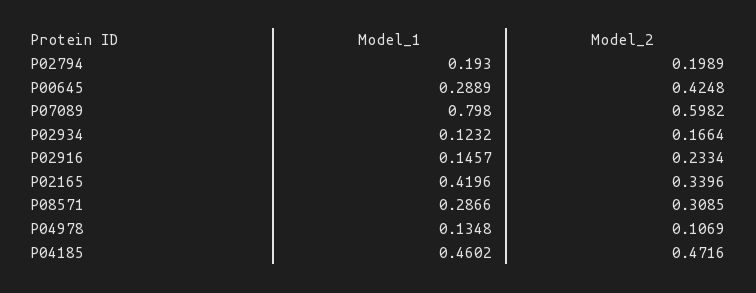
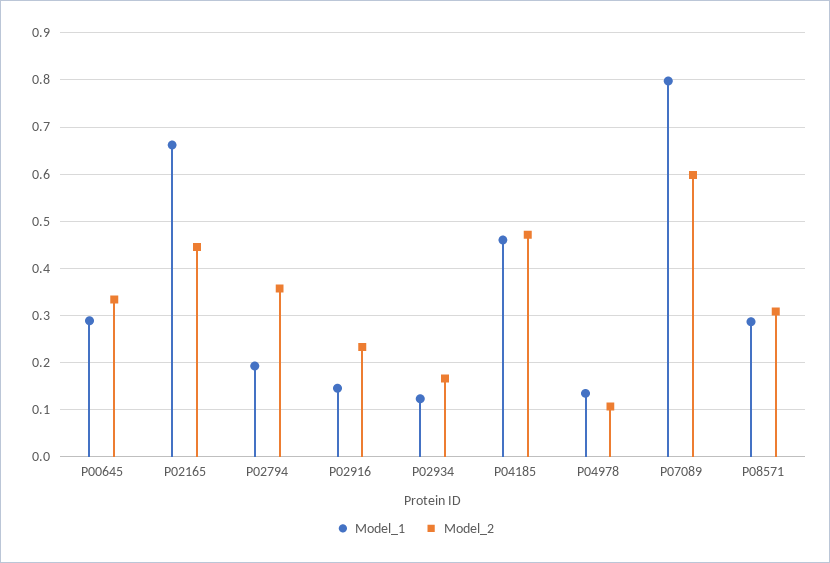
Model_2, P02794: 0.1989 -> 0.36
Model_2, P00645: 0.4248 -> 0.34
Model_1, P02165: 0.4196 -> 0.66
Model_2, P02165: 0.3396 -> 0.44

